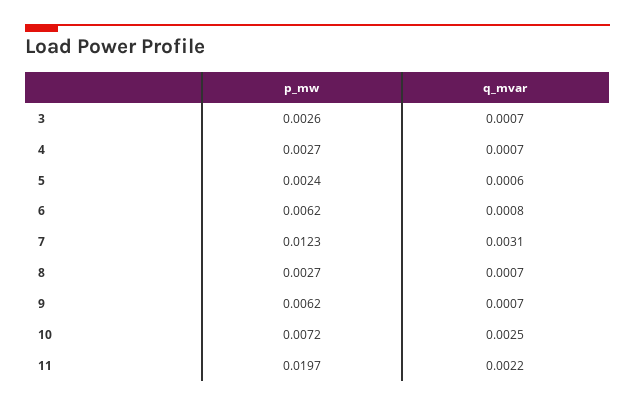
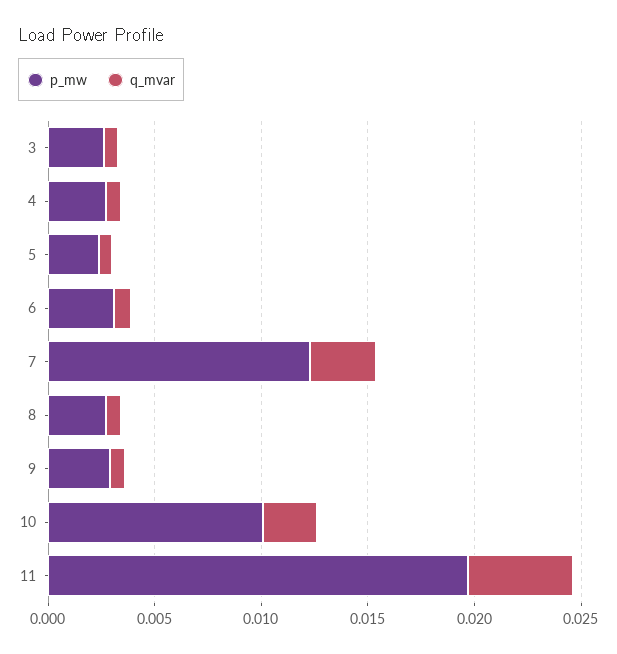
p_mw, 6: 0.0062 -> 0.003
p_mw, 9: 0.0062 -> 0.003
p_mw, 10: 0.0072 -> 0.01
q_mvar, 11: 0.0022 -> 0.005

